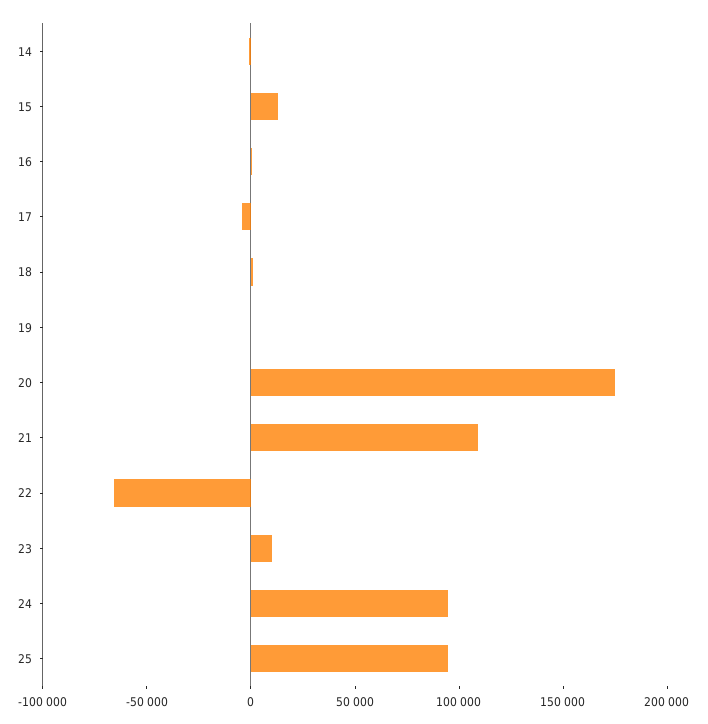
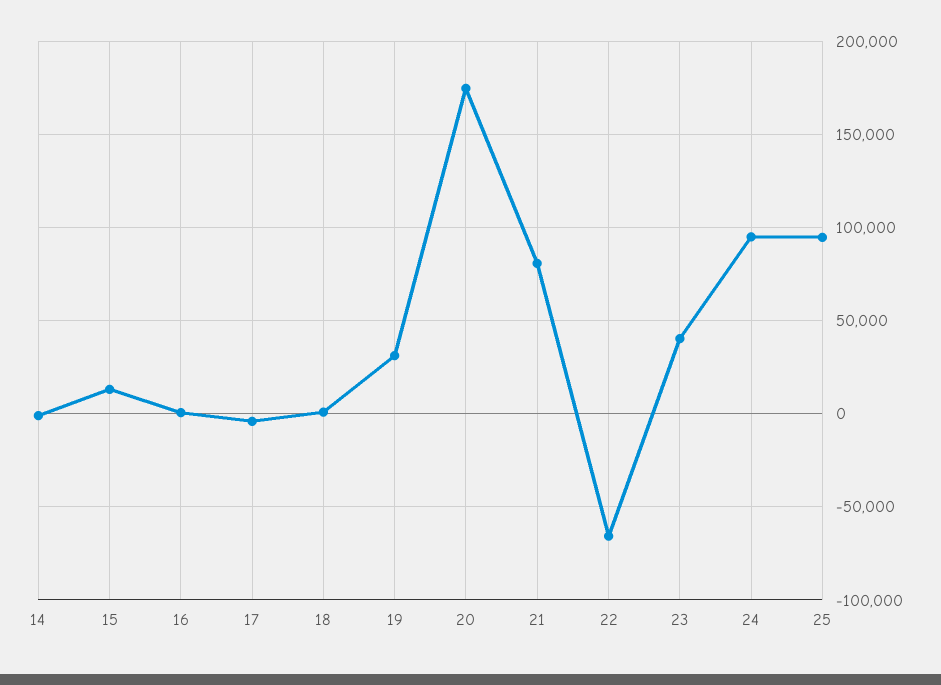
19: 0 -> 30000
21: 110000 -> 80000
23: 10000 -> 40000

